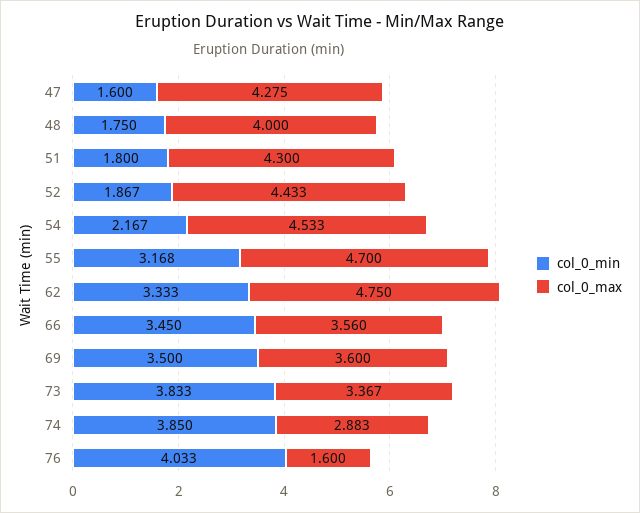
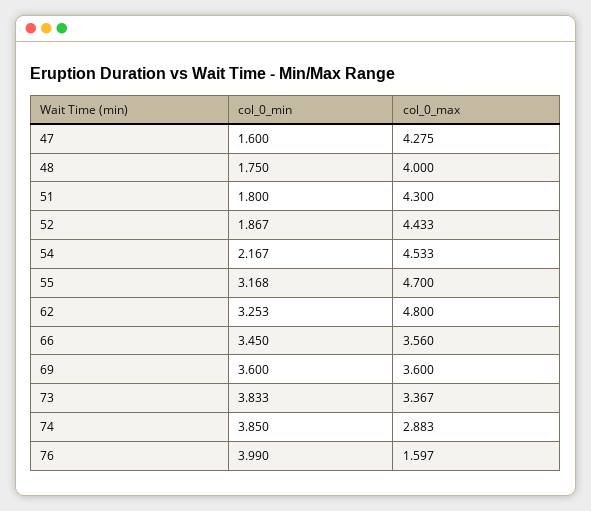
col_0_min, 62: 3.333 -> 3.253
col_0_max, 62: 4.75 -> 4.8
col_0_min, 69: 3.5 -> 3.6
col_0_min, 76: 4.033 -> 3.99
col_0_max, 76: 1.6 -> 1.597

